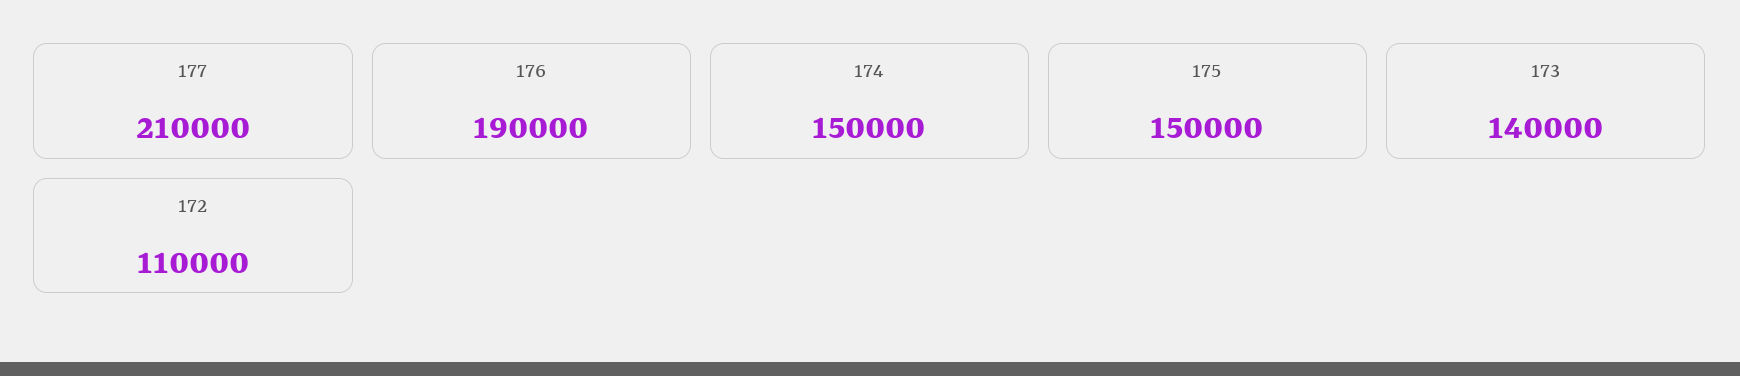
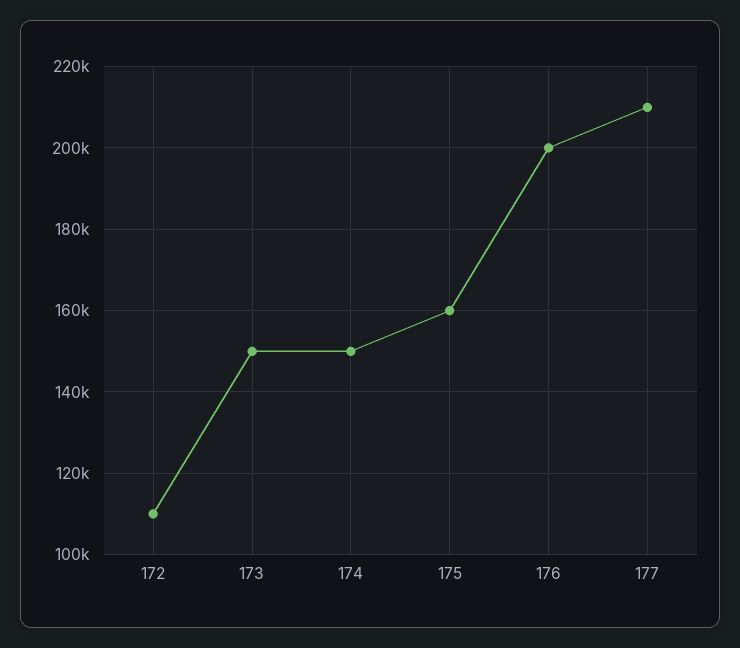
176: 190000 -> 200000
175: 150000 -> 160000
173: 140000 -> 150000

